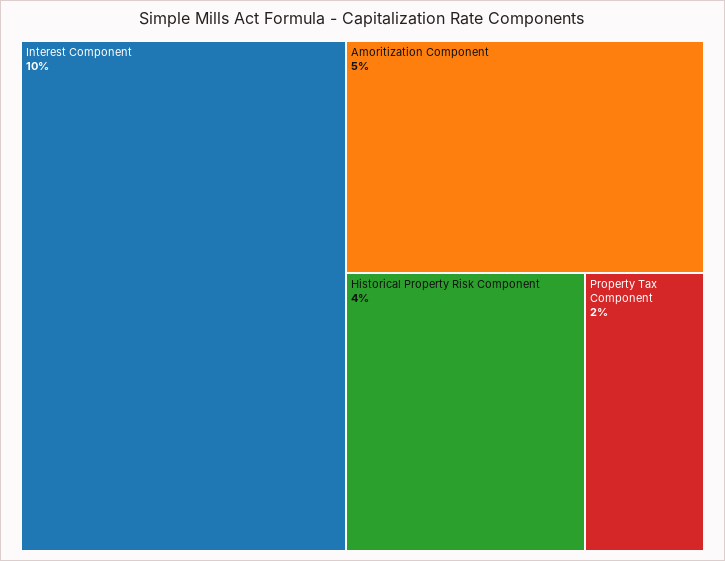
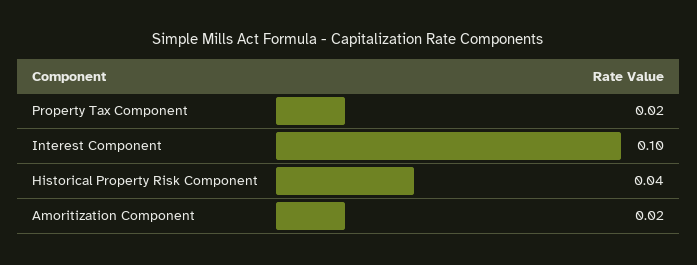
Amoritization Component: 0.05 -> 0.02

